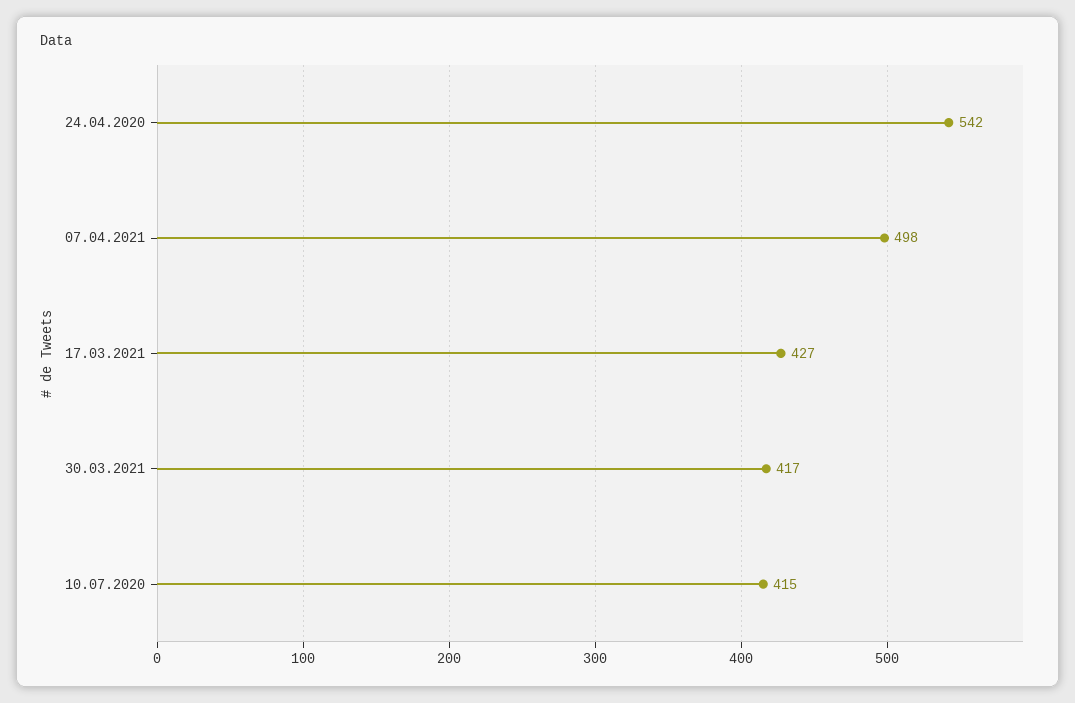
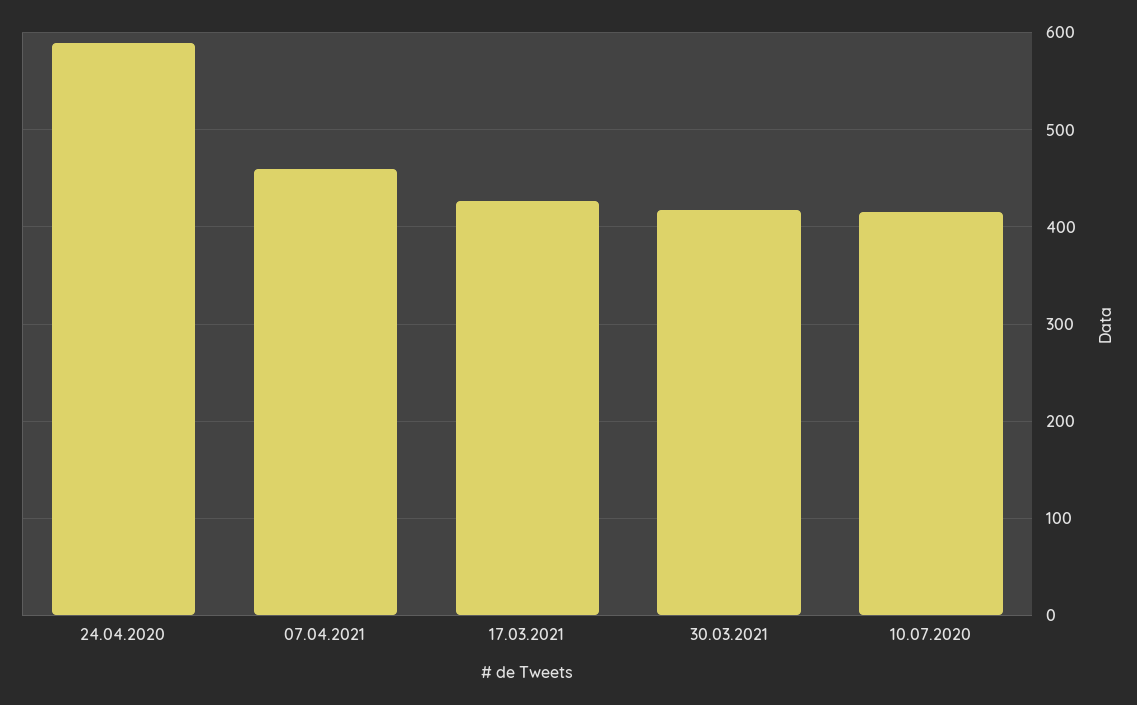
24.04.2020: 542 -> 590
07.04.2021: 498 -> 460

